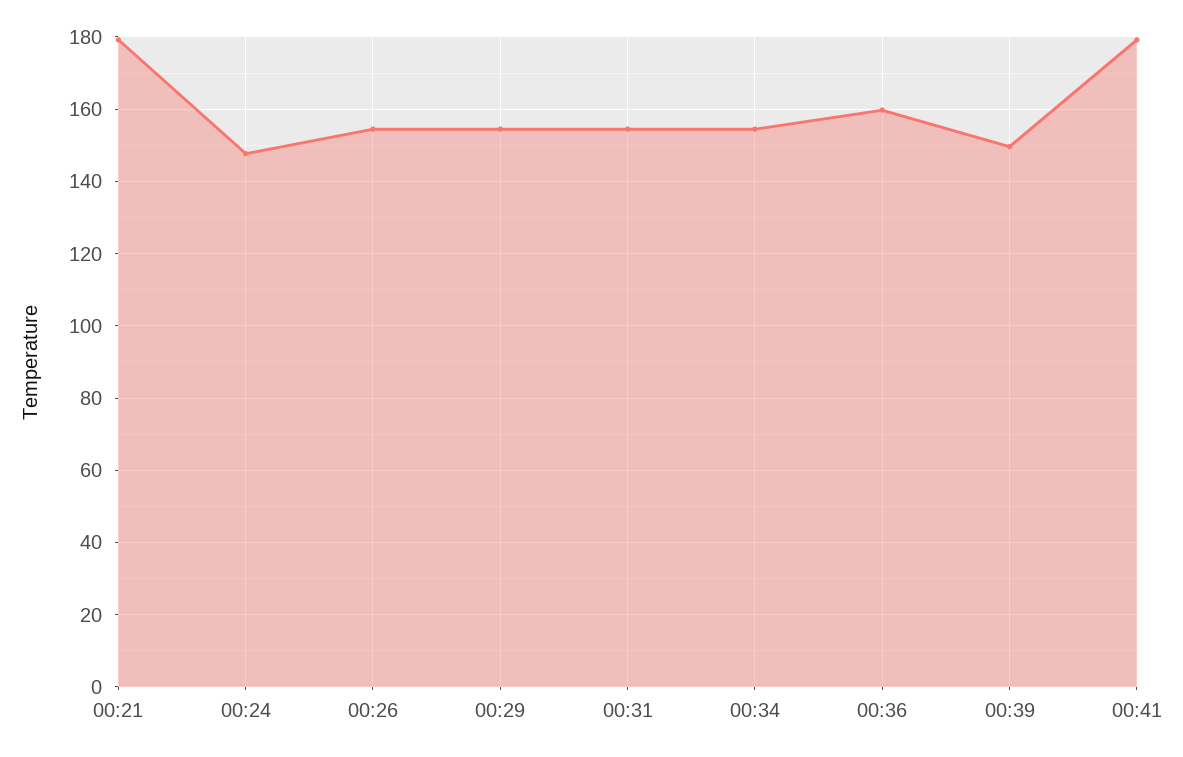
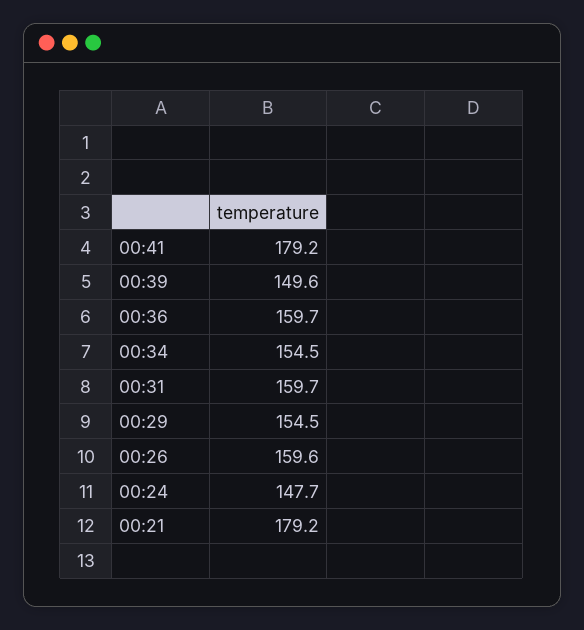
00:26: 154 -> 159.6
00:31: 154 -> 159.7

